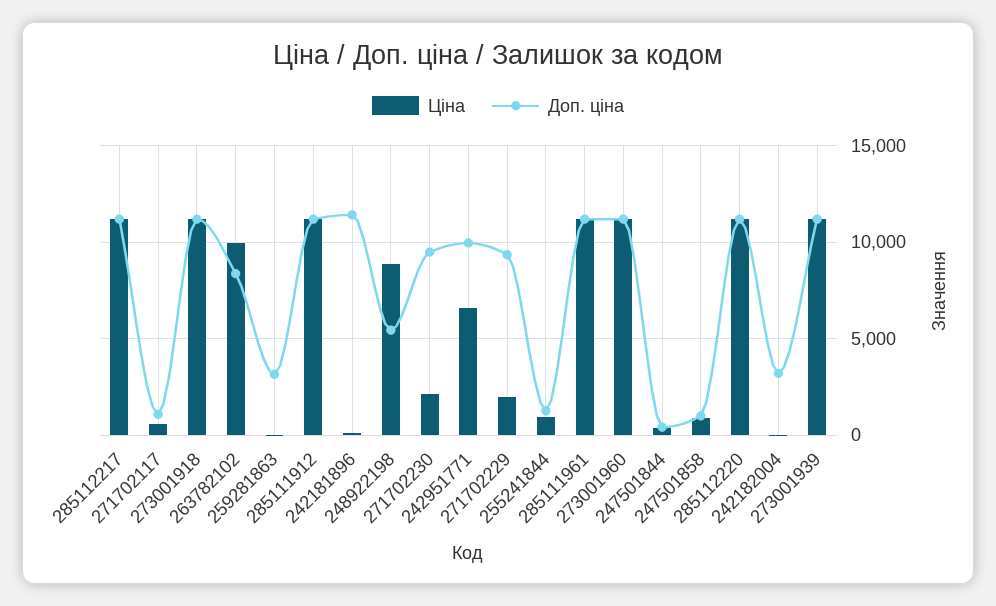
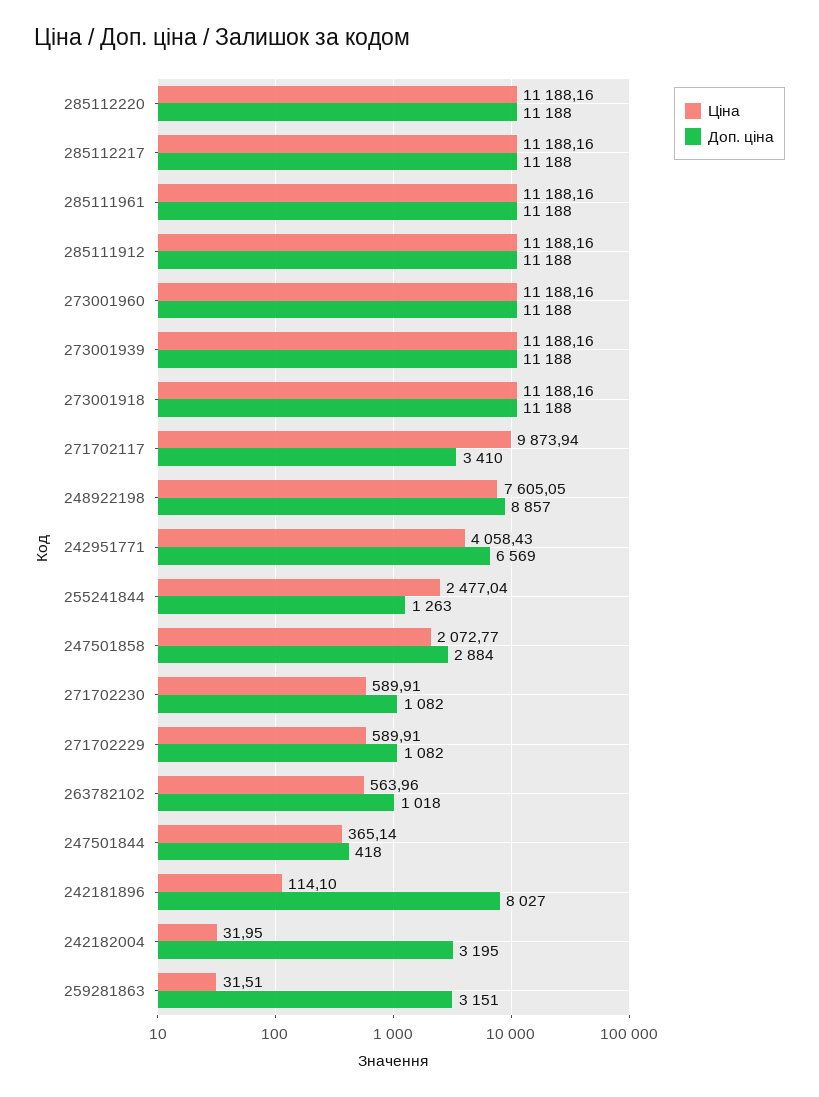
Ціна, 271702117: 500 -> 9873.94
Доп. ціна, 271702117: 1000 -> 3410
Ціна, 263782102: 10000 -> 563.96
Доп. ціна, 263782102: 8500 -> 1018
Доп. ціна, 242181896: 11500 -> 8027
Ціна, 248922198: 9000 -> 7605.05
Доп. ціна, 248922198: 5500 -> 8857
Ціна, 271702230: 2000 -> 589.91
Доп. ціна, 271702230: 9500 -> 1082
Ціна, 242951771: 6500 -> 4058.43
Доп. ціна, 242951771: 10000 -> 6569
Ціна, 271702229: 2000 -> 589.91
Доп. ціна, 271702229: 9500 -> 1082
Ціна, 255241844: 1000 -> 2477.04
Ціна, 247501858: 1000 -> 2072.77
Доп. ціна, 247501858: 1000 -> 2884

